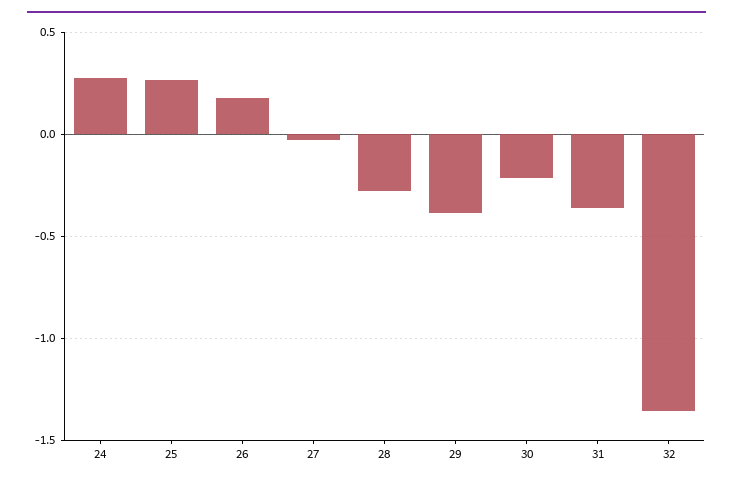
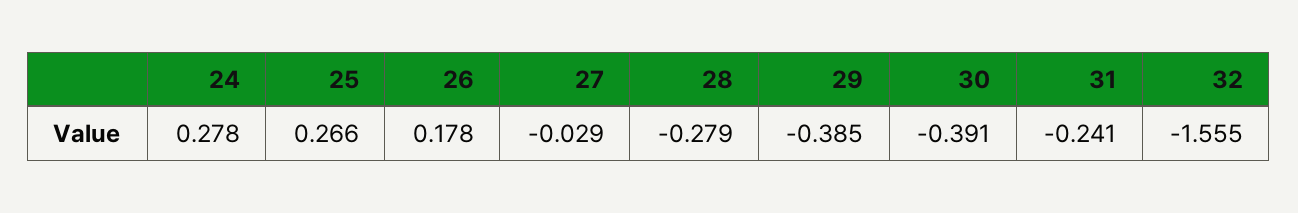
30: -0.2 -> -0.391
31: -0.35 -> -0.241
32: -1.35 -> -1.555

